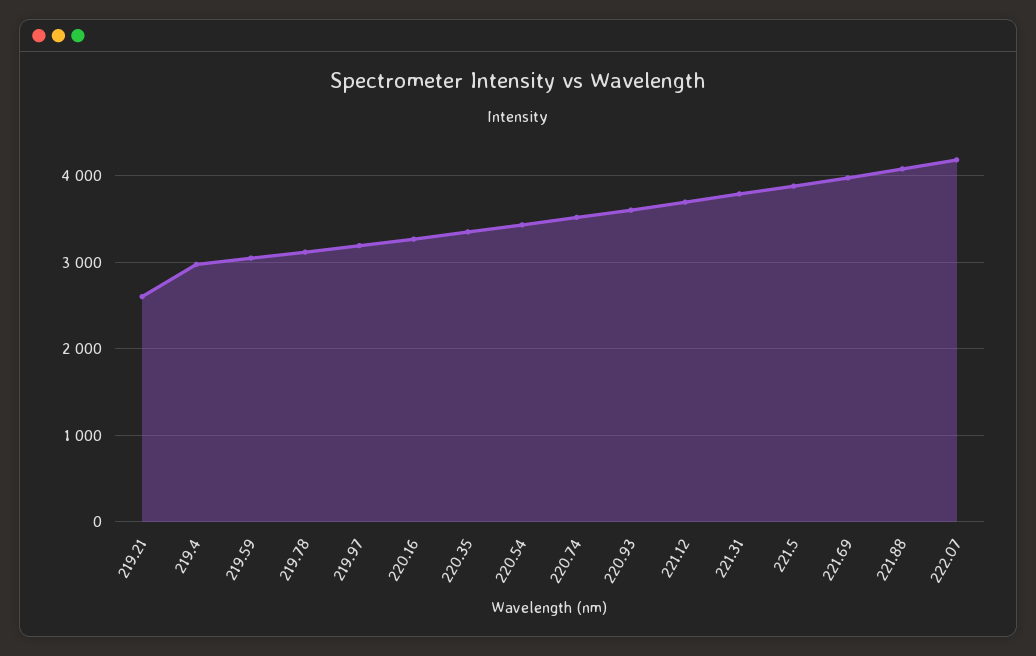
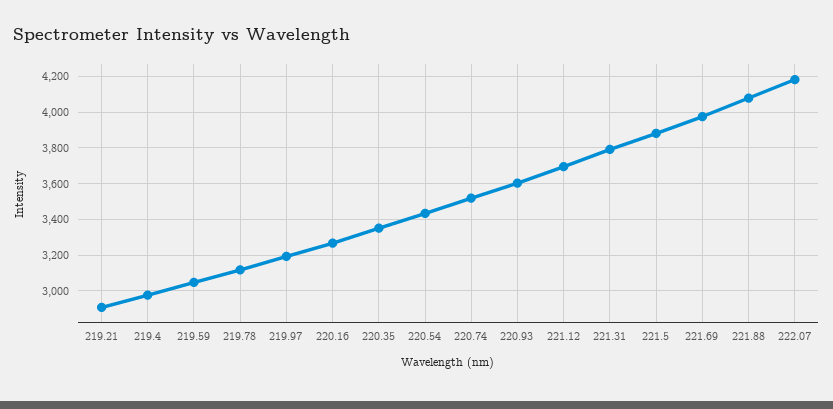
219.21: 2600 -> 2900

